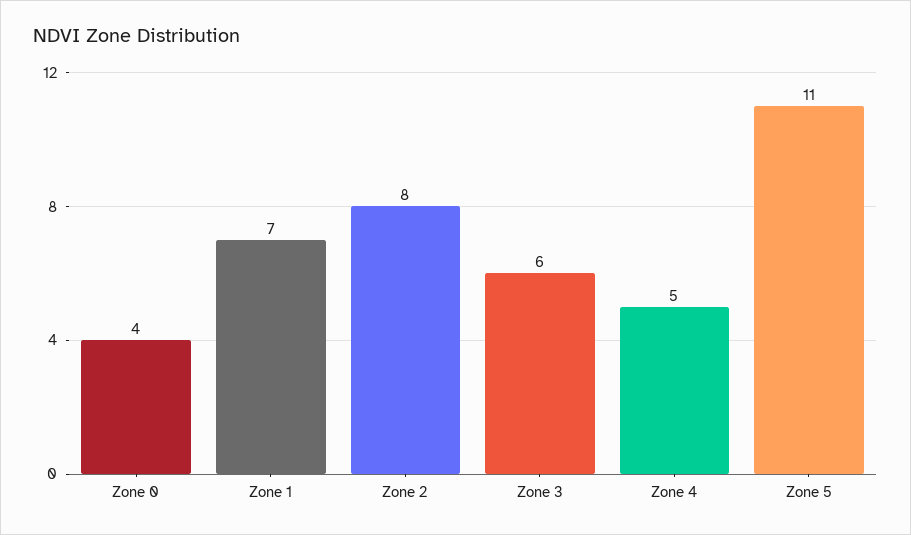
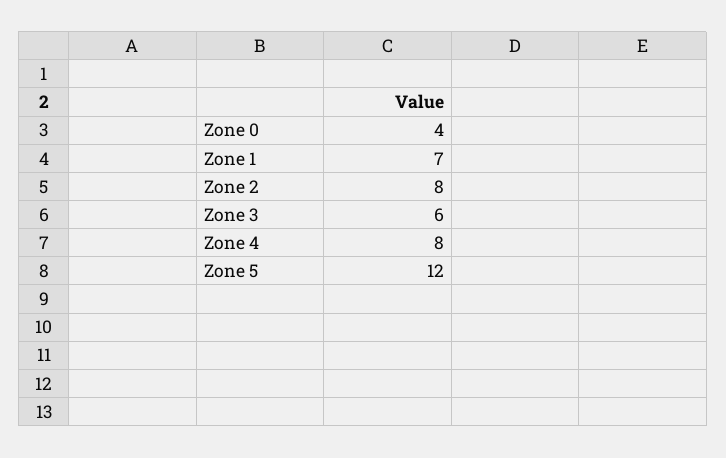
Zone 4: 5 -> 8
Zone 5: 11 -> 12

